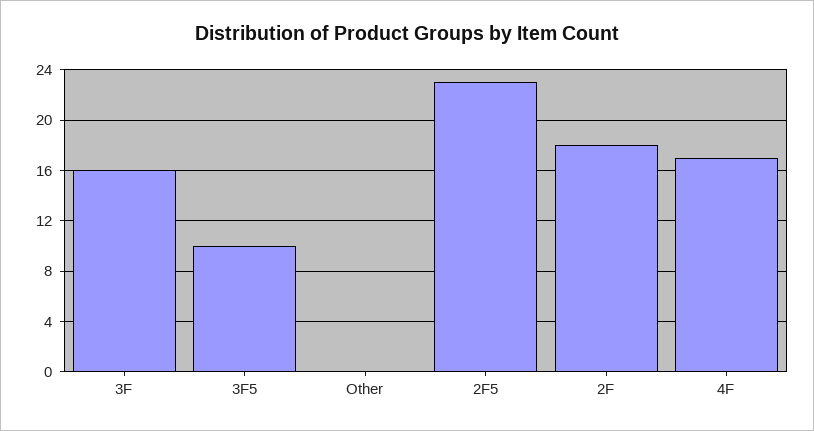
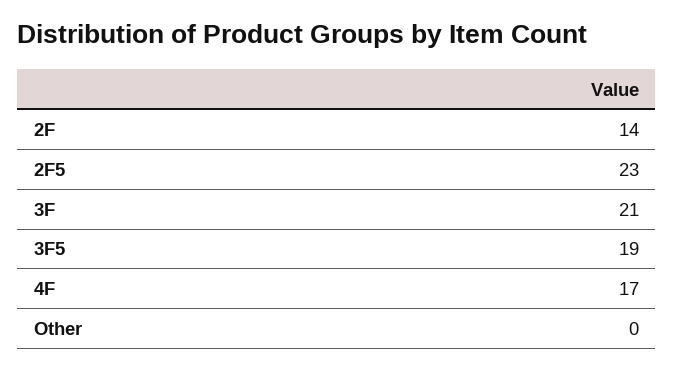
3F: 16 -> 21
3F5: 10 -> 19
2F: 18 -> 14

